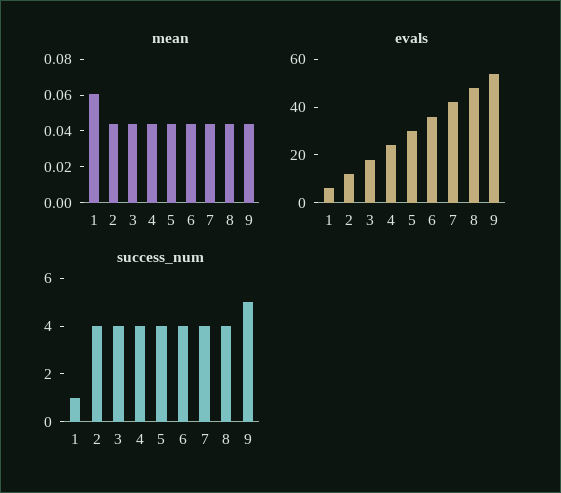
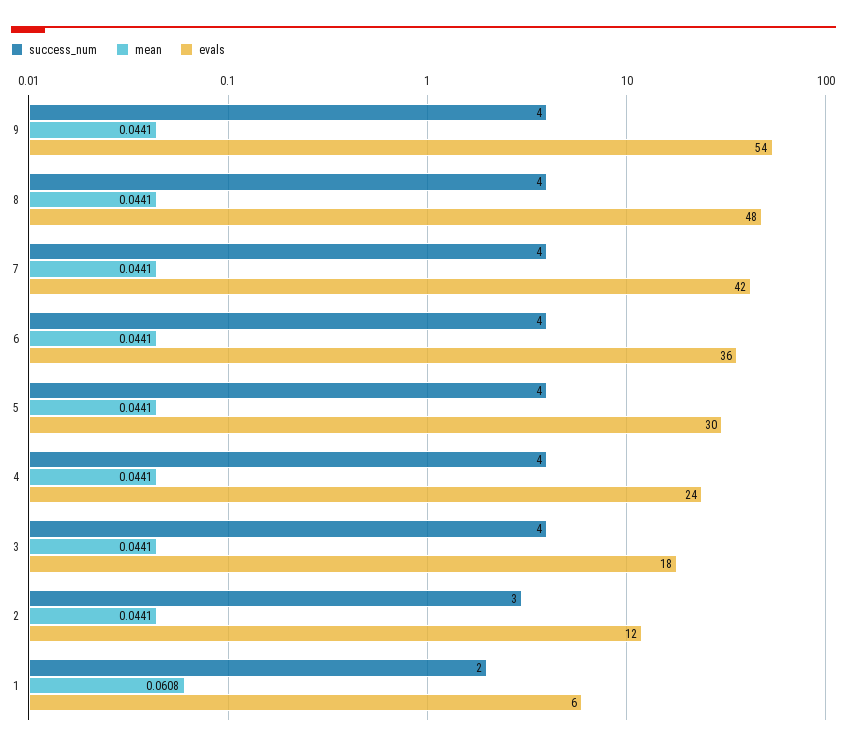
success_num, 1: 1 -> 2
success_num, 2: 4 -> 3
success_num, 9: 5 -> 4

